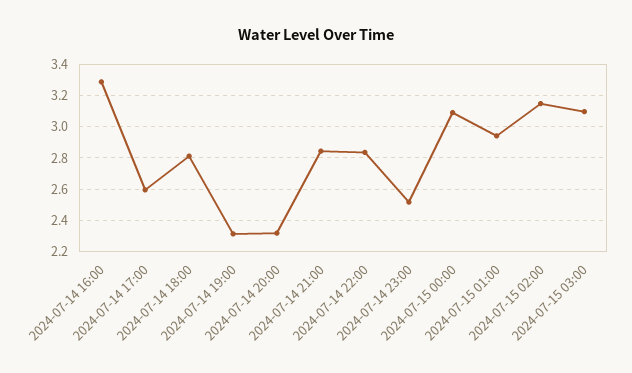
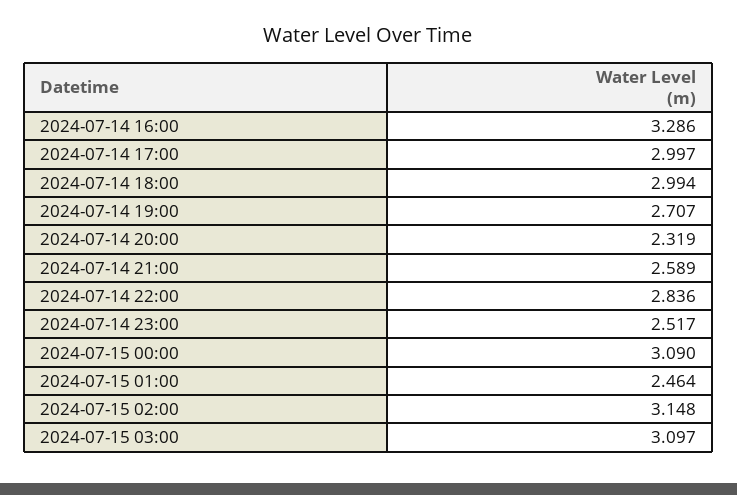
2024-07-14 17:00: 2.6 -> 2.997
2024-07-14 18:00: 2.8 -> 2.994
2024-07-14 19:00: 2.3 -> 2.707
2024-07-14 21:00: 2.85 -> 2.589
2024-07-15 01:00: 2.95 -> 2.464

